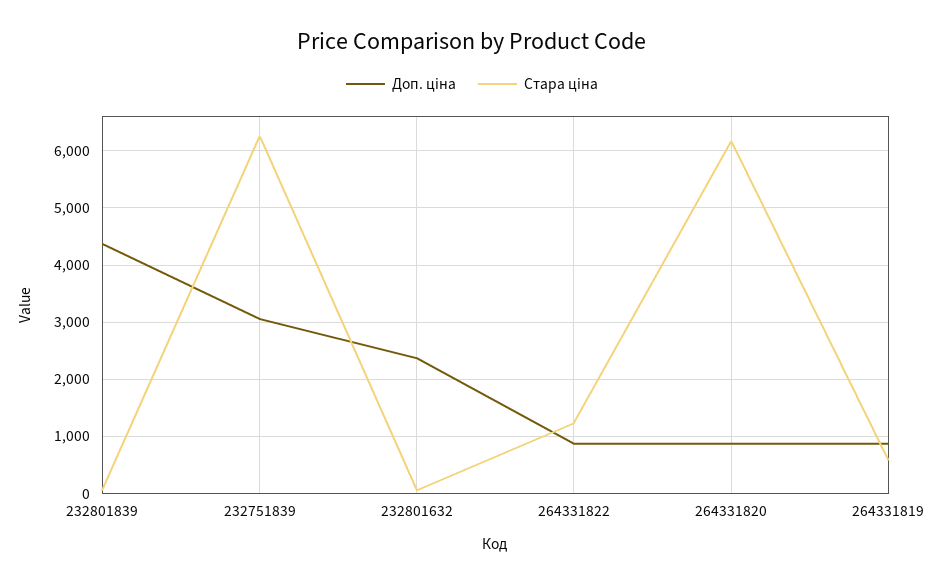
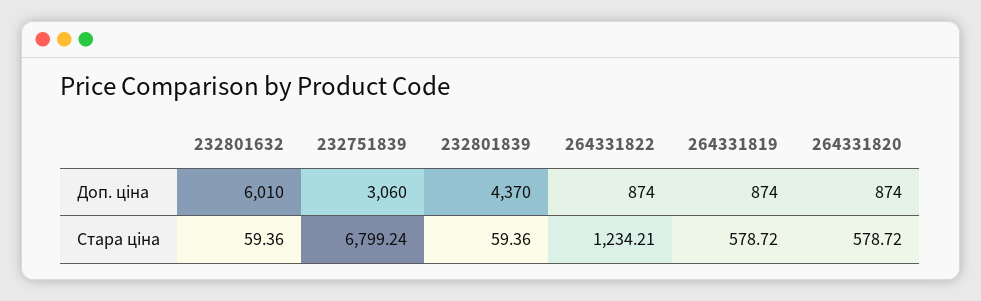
Стара ціна, 232751839: 6200 -> 6799.24
Доп. ціна, 232801632: 2400 -> 6010
Стара ціна, 264331820: 6200 -> 578.72

